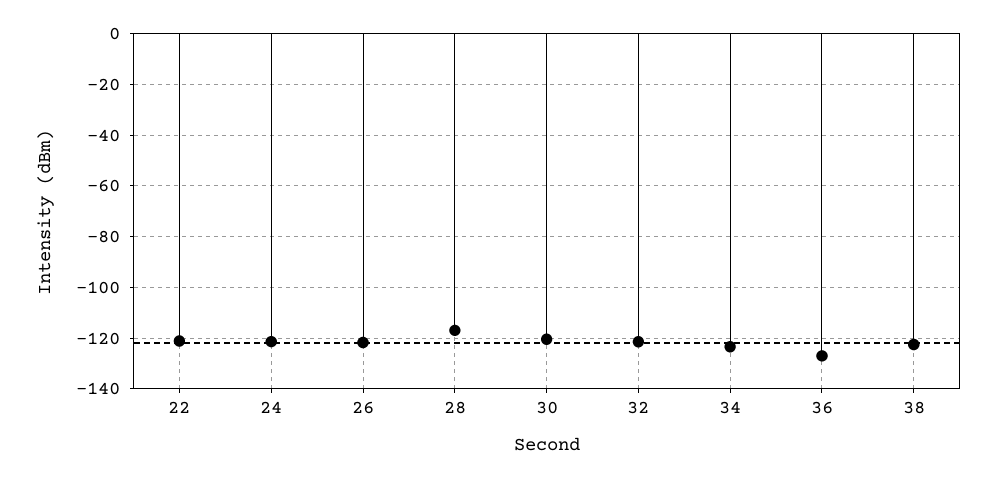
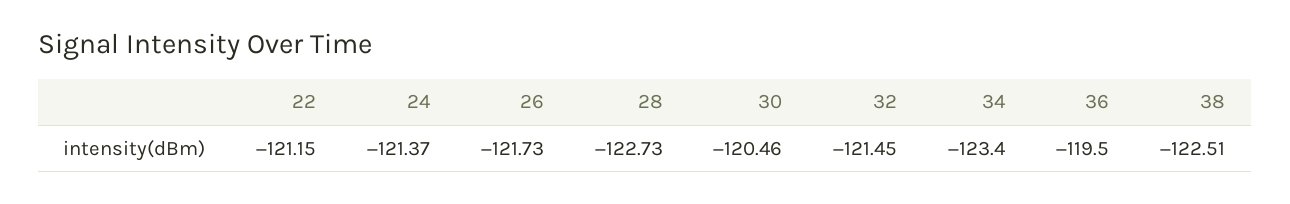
28: -117.5 -> -122.73
36: -127.5 -> -119.5

